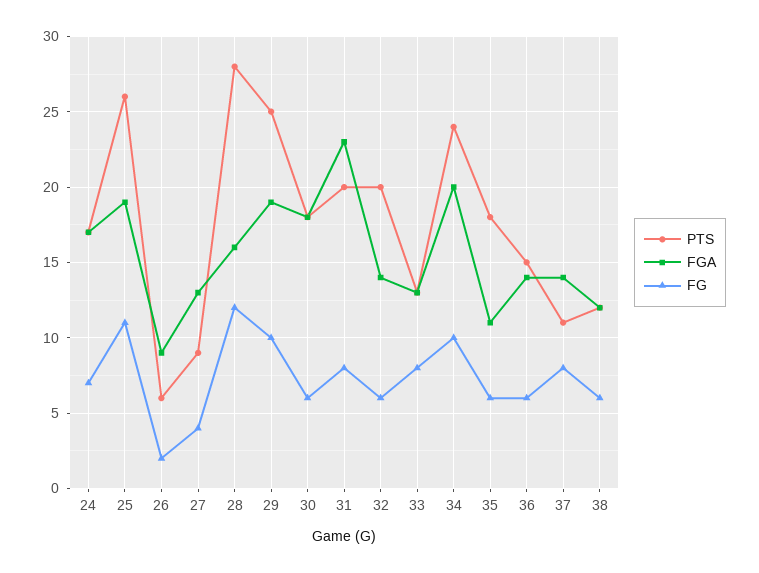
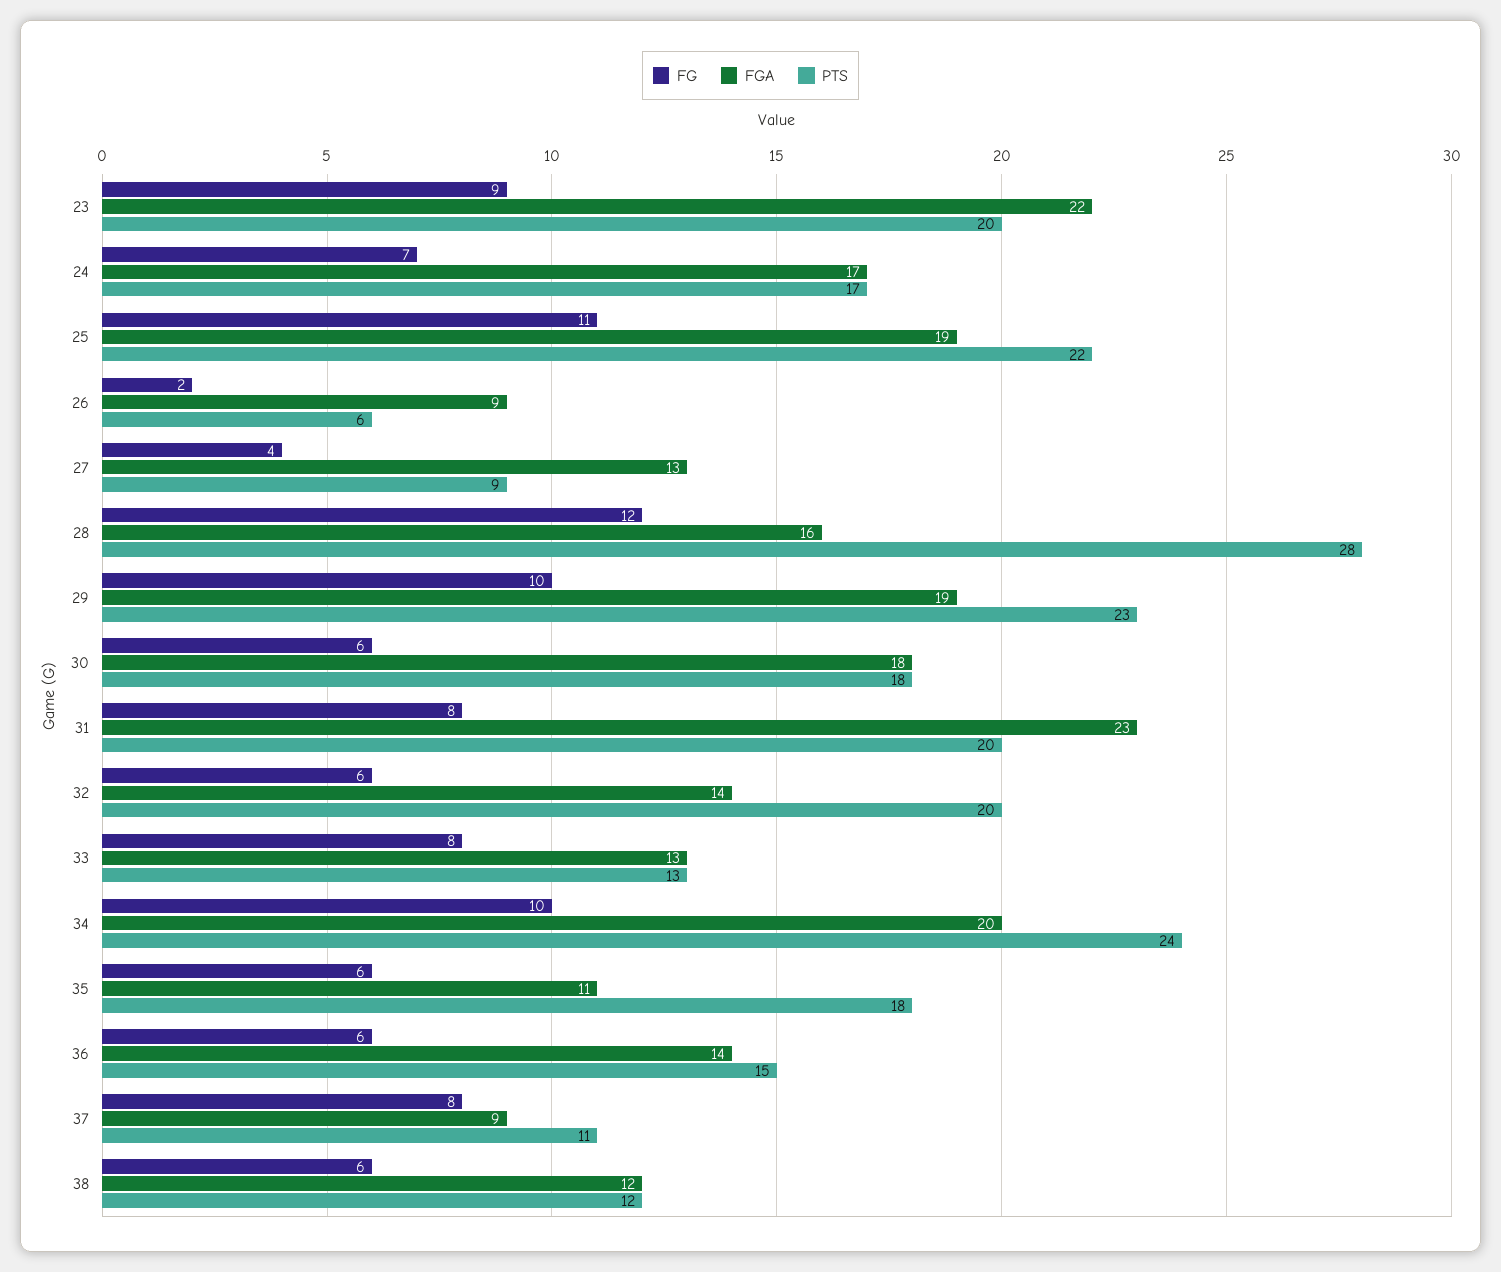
PTS, 25: 26 -> 22
PTS, 29: 25 -> 23
FGA, 37: 14 -> 9
FG, 23: none -> 9
FGA, 23: none -> 22
PTS, 23: none -> 20

